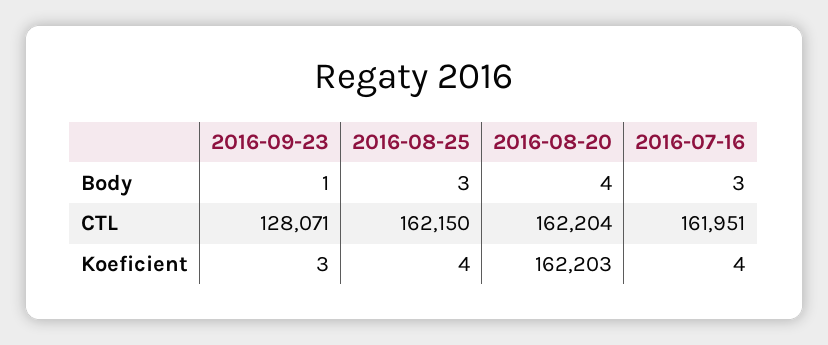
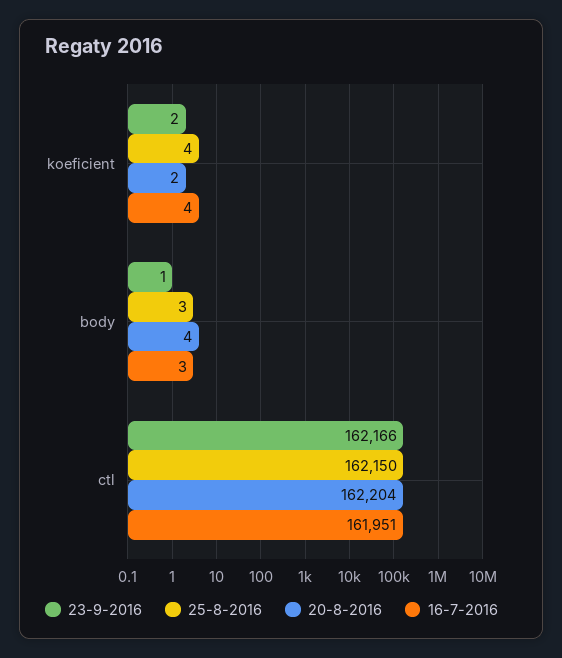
2016-09-23, CTL: 128071 -> 162166
2016-09-23, Koeficient: 3 -> 2
2016-08-20, Koeficient: 162203 -> 2

